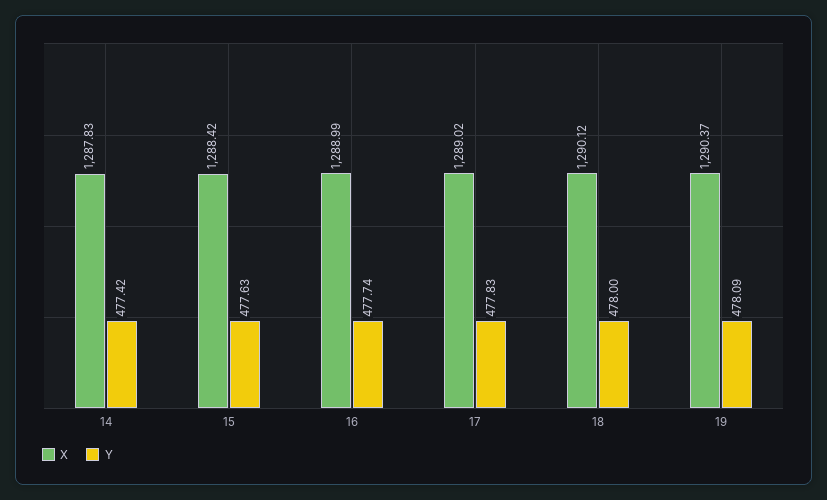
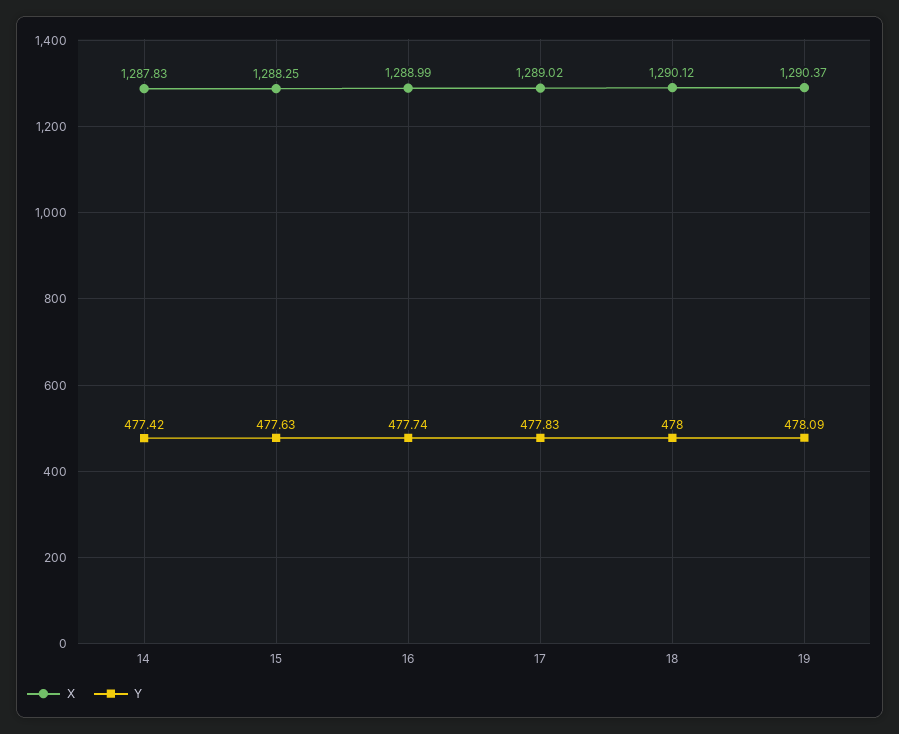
X, 15: 1288.42 -> 1288.25

